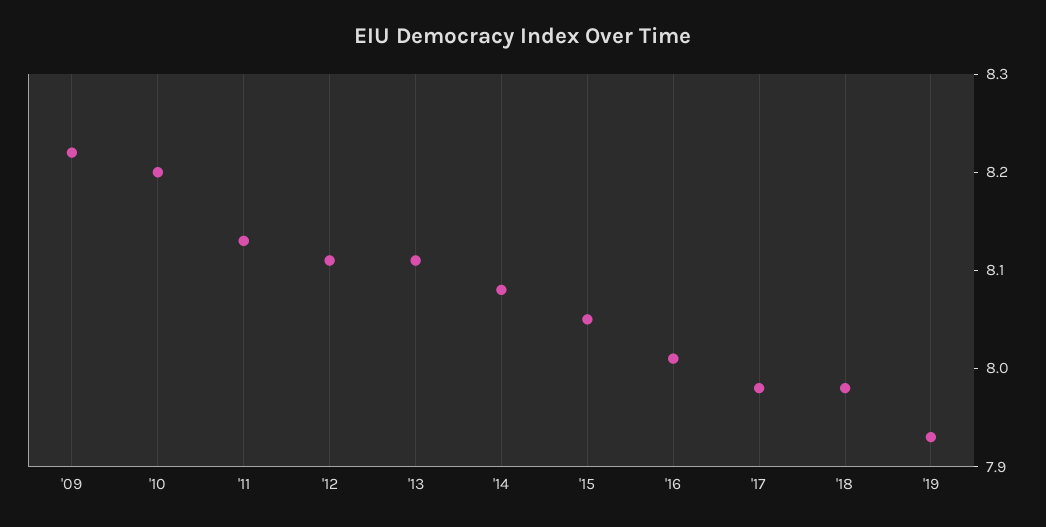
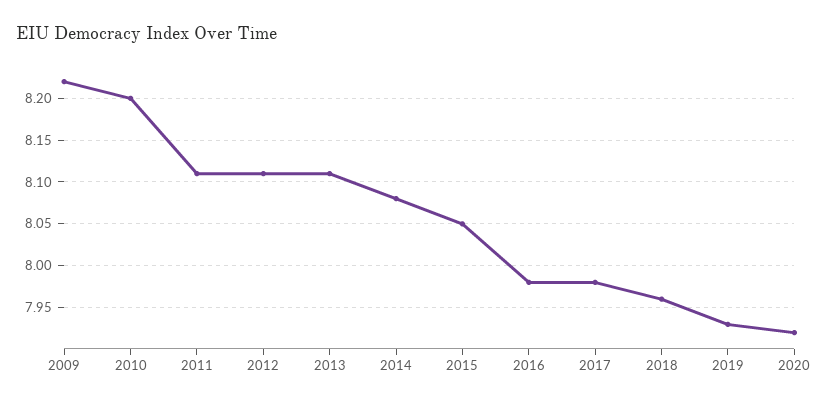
'11: 8.13 -> 8.11
'16: 8.01 -> 7.98
'18: 7.98 -> 7.96
2020: none -> 7.92

